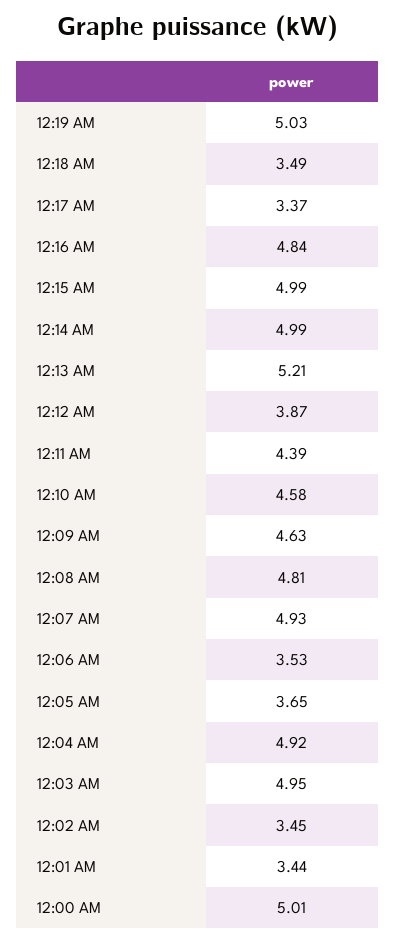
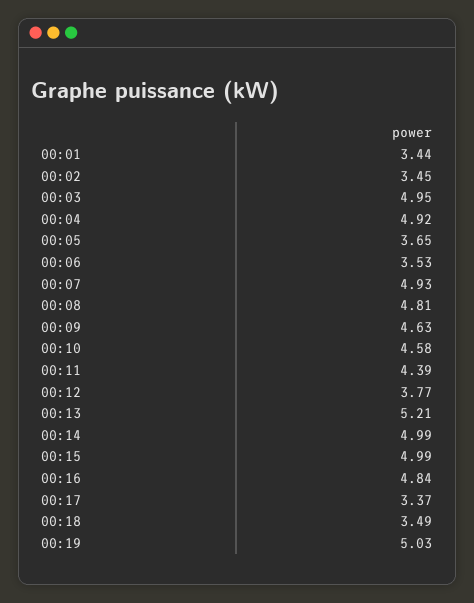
12:12 AM: 3.87 -> 3.77
12:00 AM: 5.01 -> none

